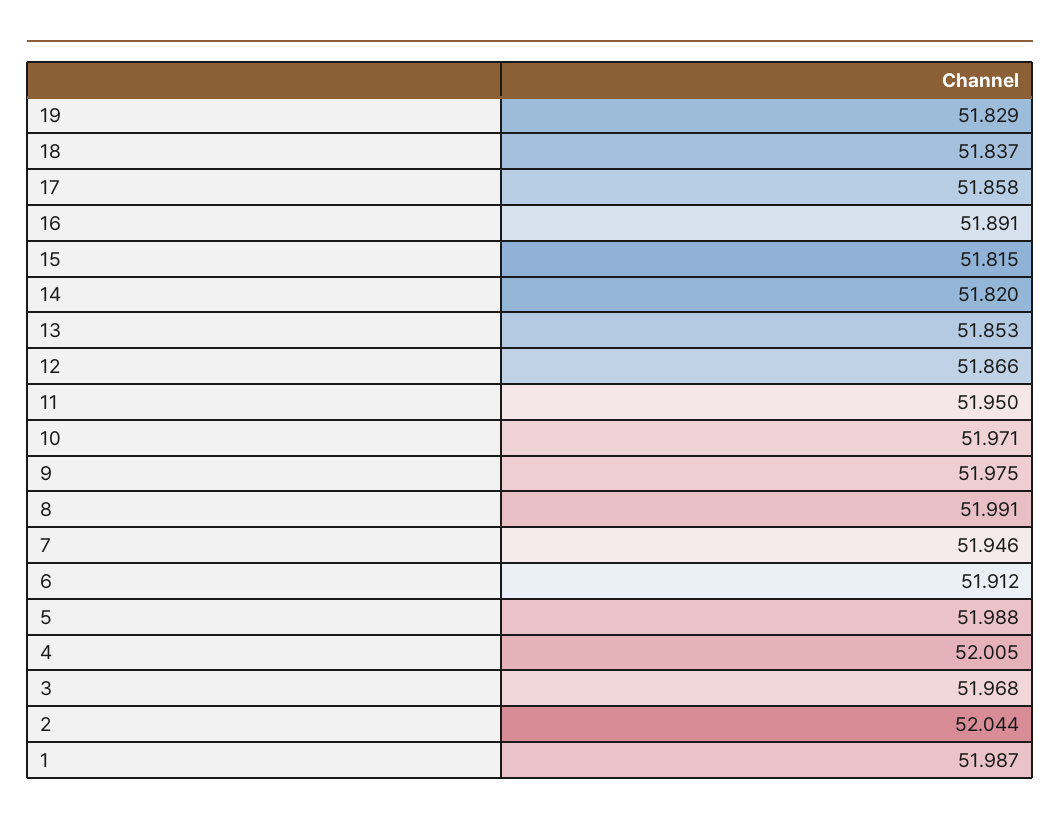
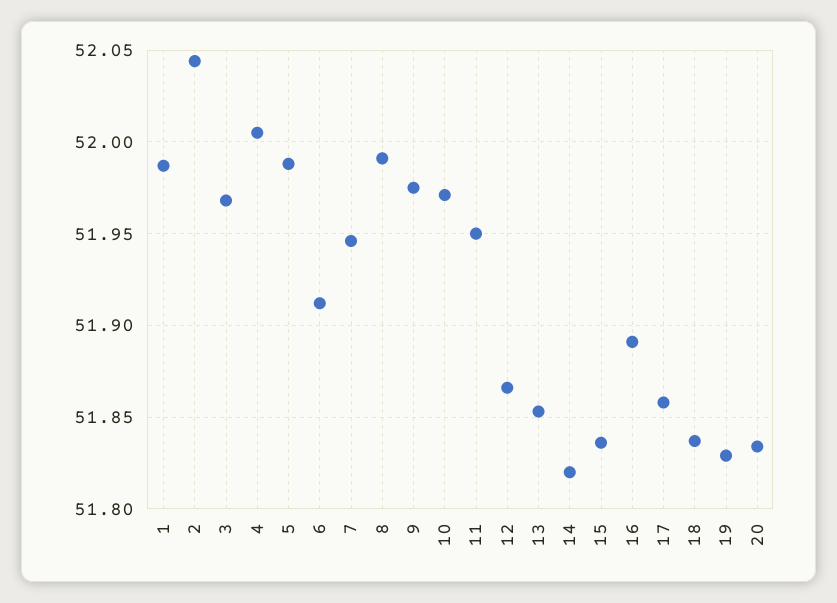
15: 51.815 -> 51.835
20: none -> 51.835

